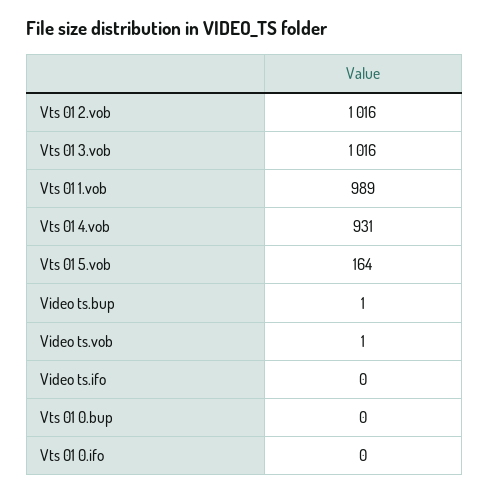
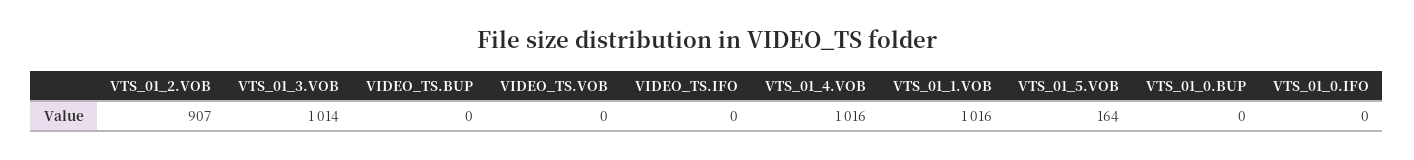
Vts 01 2.vob: 1016 -> 907
Vts 01 3.vob: 1016 -> 1014
Vts 01 1.vob: 989 -> 1016
Vts 01 4.vob: 931 -> 1016
Video ts.bup: 1 -> 0
Video ts.vob: 1 -> 0

